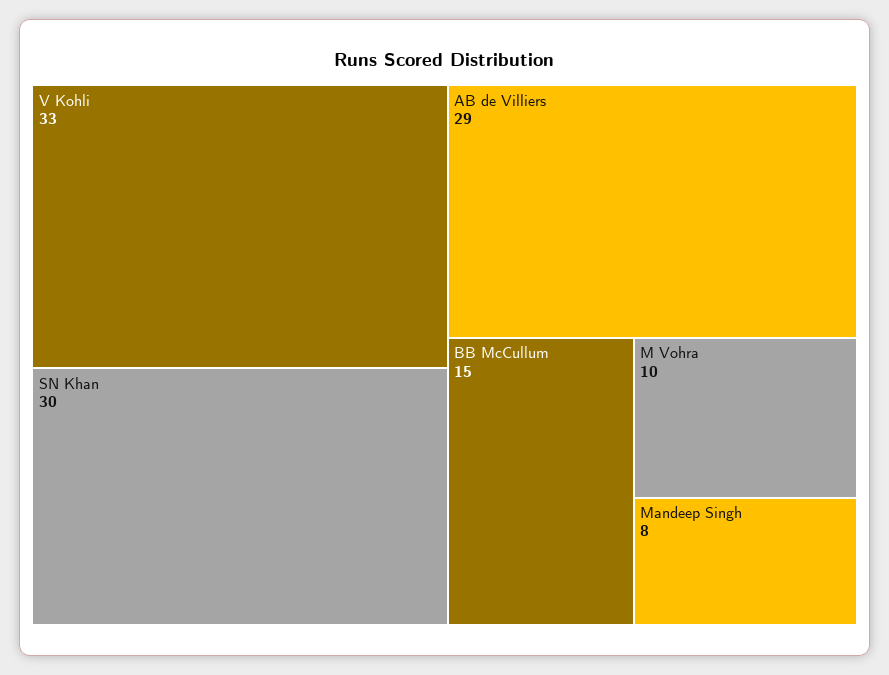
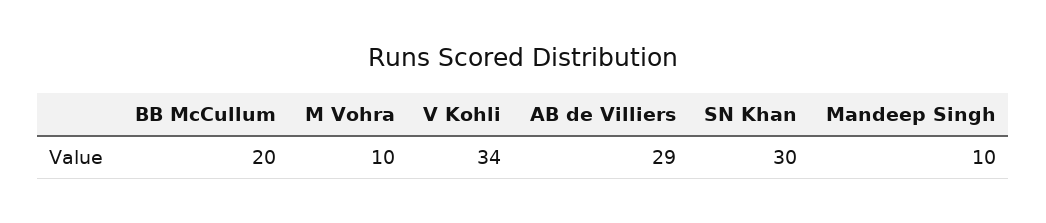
V Kohli: 33 -> 34
BB McCullum: 15 -> 20
Mandeep Singh: 8 -> 10

